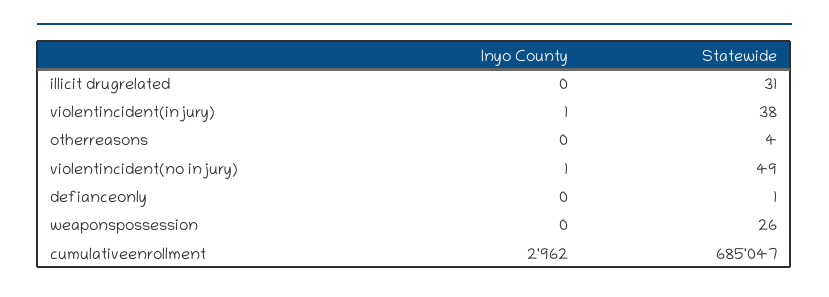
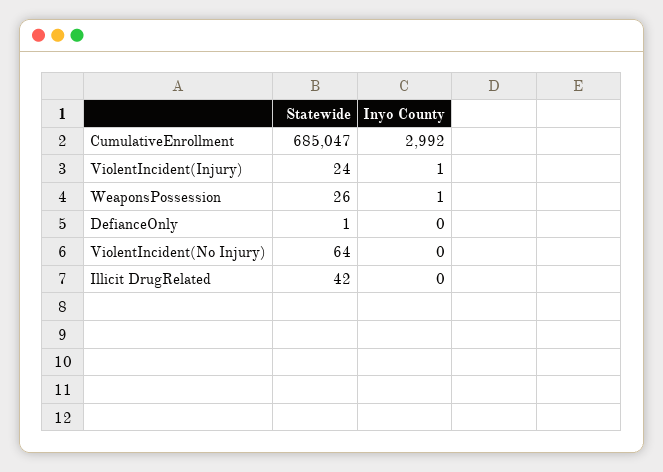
Statewide, illicit drugrelated: 31 -> 42
Statewide, violentincident(injury): 38 -> 24
Inyo County, otherreasons: 0 -> none
Statewide, otherreasons: 4 -> none
Inyo County, violentincident(no injury): 1 -> 0
Statewide, violentincident(no injury): 49 -> 64
Inyo County, weaponspossession: 0 -> 1
Inyo County, cumulativeenrollment: 2962 -> 2992

